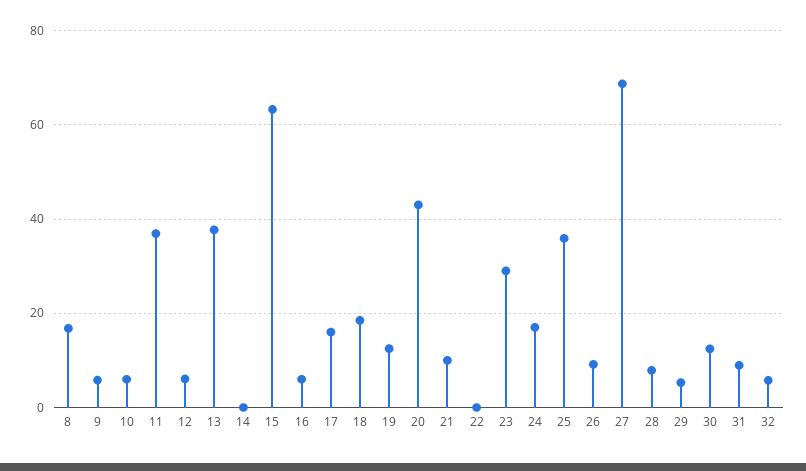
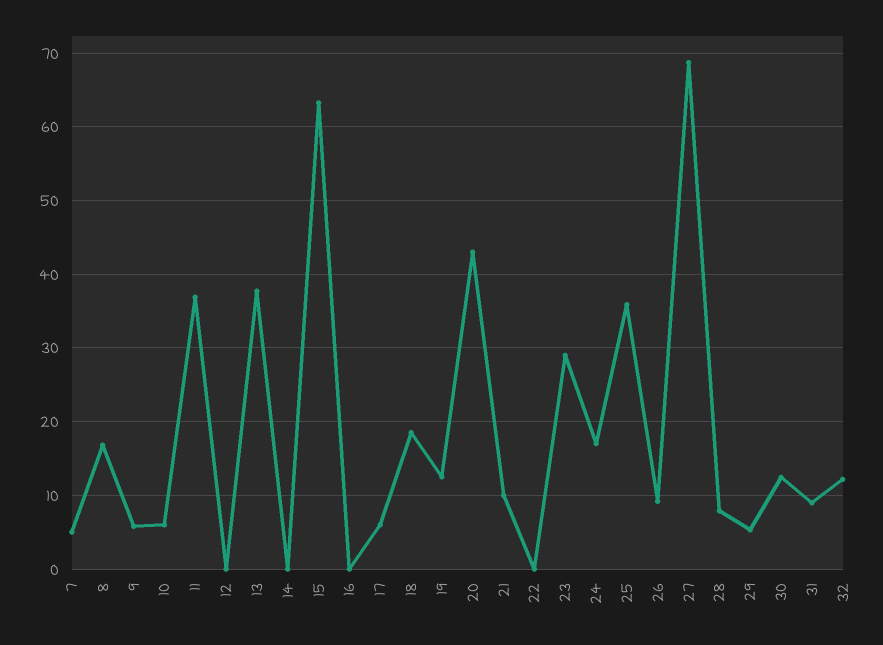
12: 6 -> 0
16: 6 -> 0
17: 16 -> 6
32: 6 -> 12
7: none -> 5

